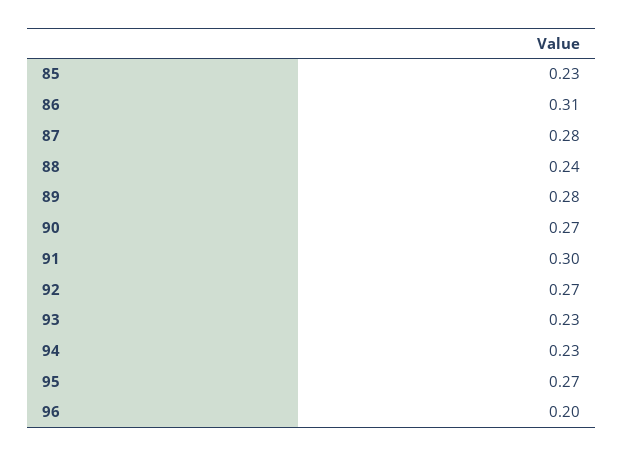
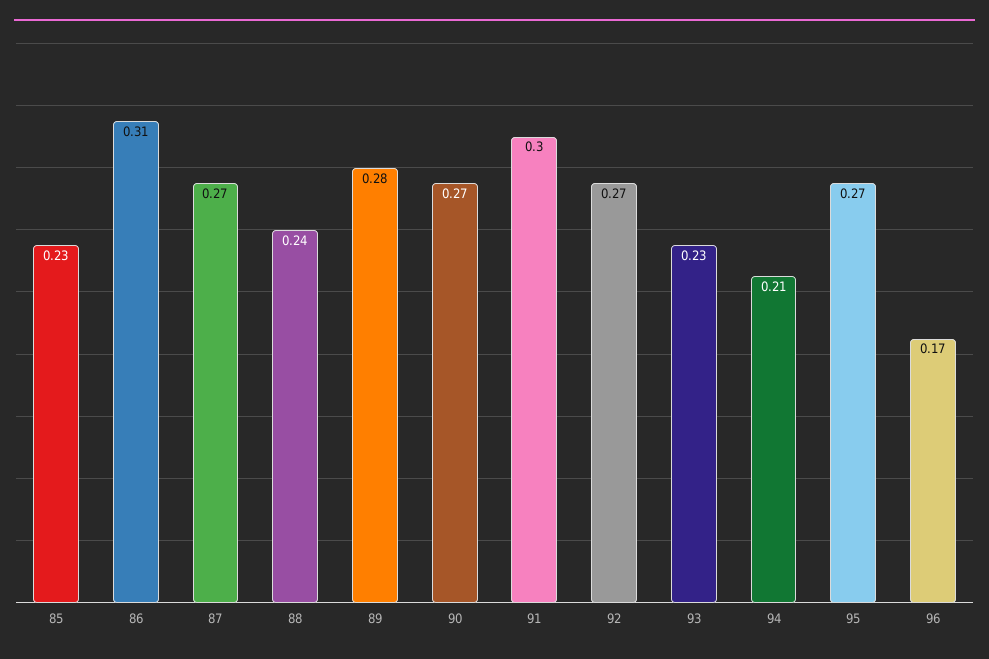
87: 0.28 -> 0.27
94: 0.23 -> 0.21
96: 0.2 -> 0.17

